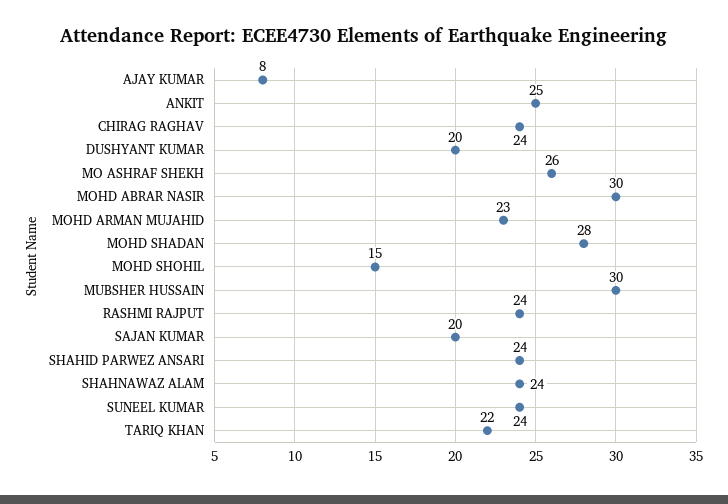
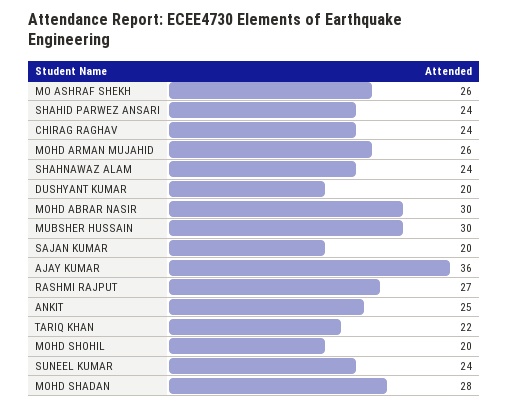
AJAY KUMAR: 8 -> 36
MOHD ARMAN MUJAHID: 23 -> 26
MOHD SHOHIL: 15 -> 20
RASHMI RAJPUT: 24 -> 27

